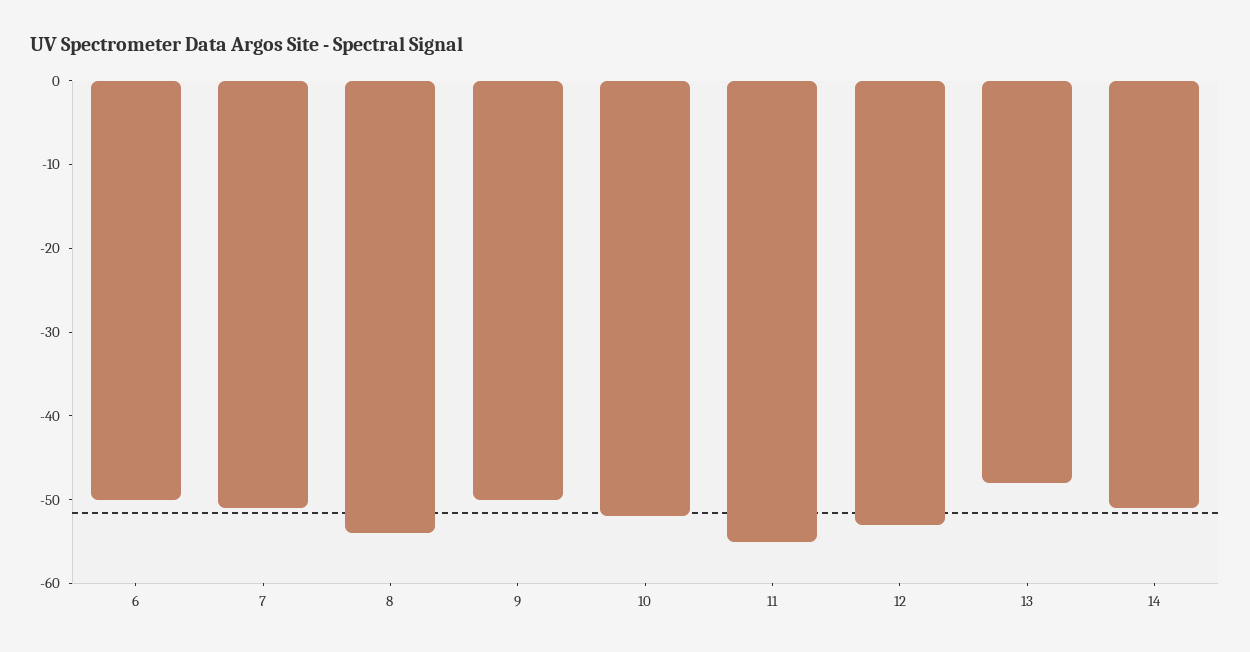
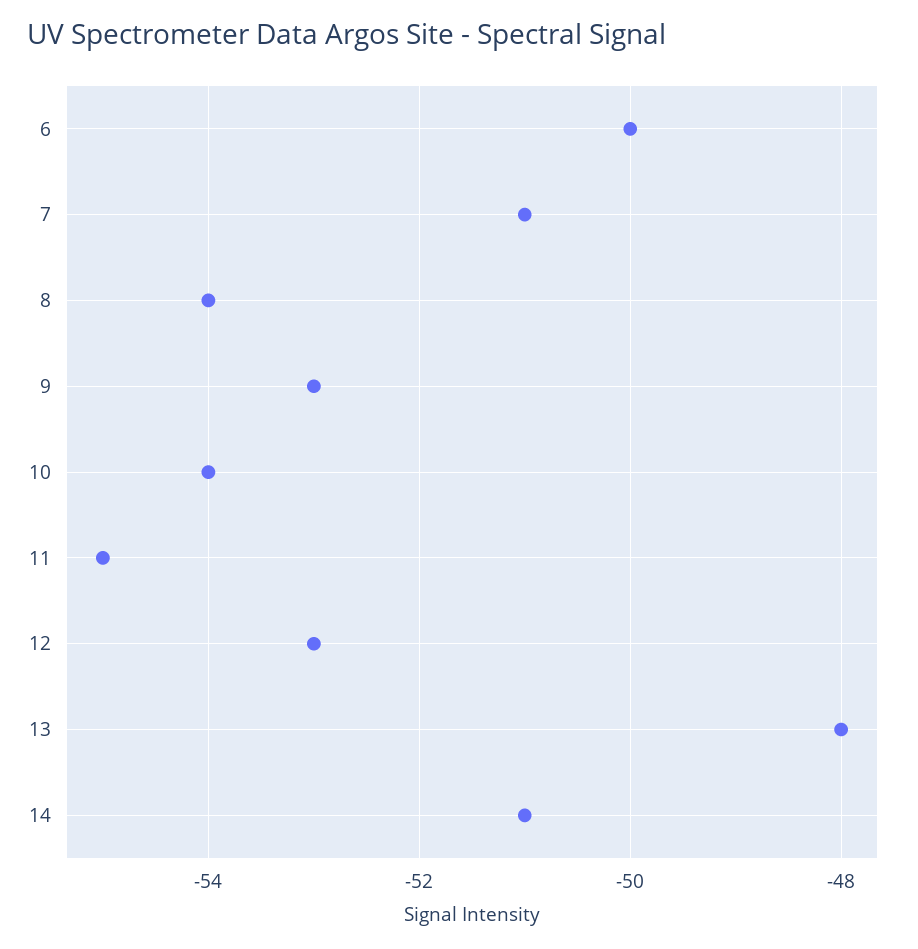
9: -50 -> -53
10: -52 -> -54

